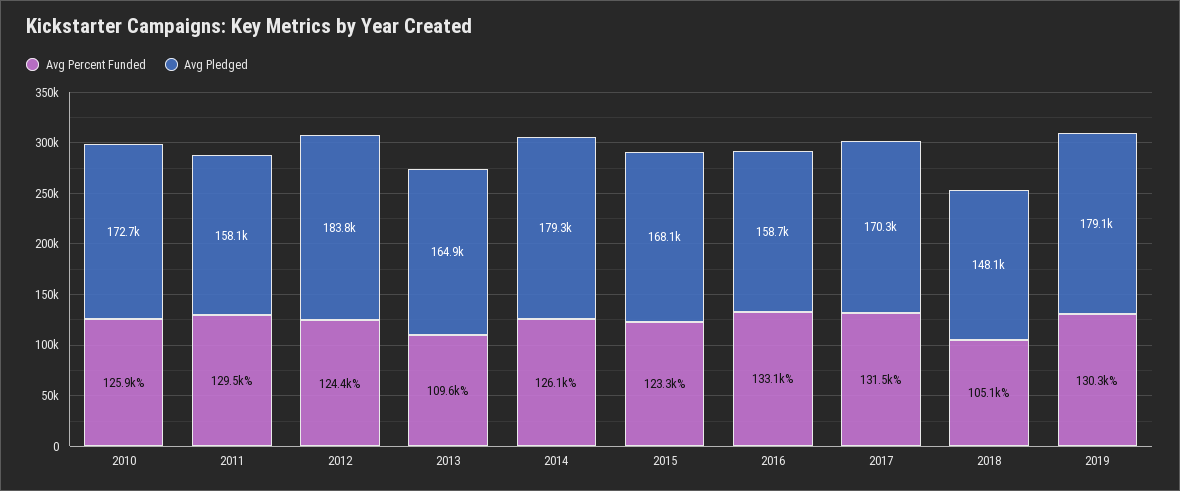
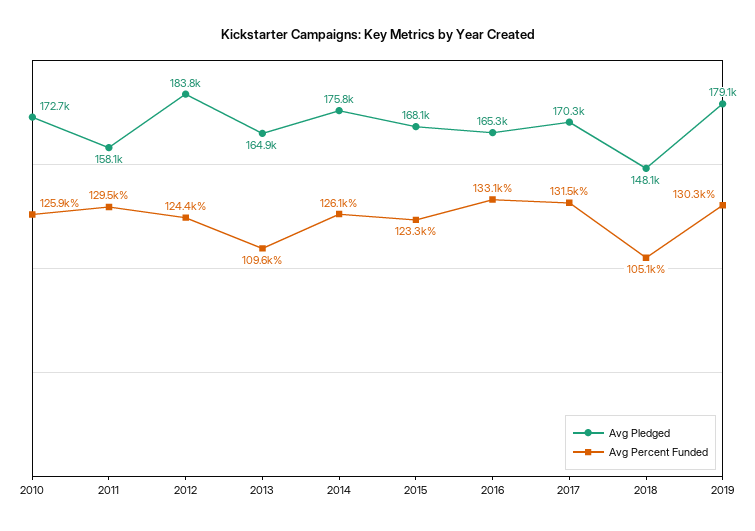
Avg Pledged, 2014: 179300 -> 175800
Avg Pledged, 2016: 158700 -> 165300

